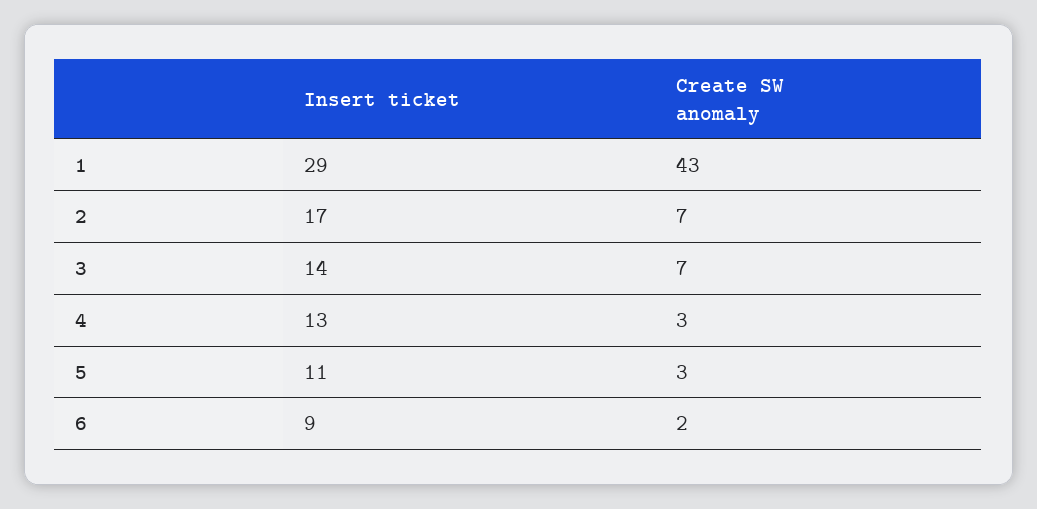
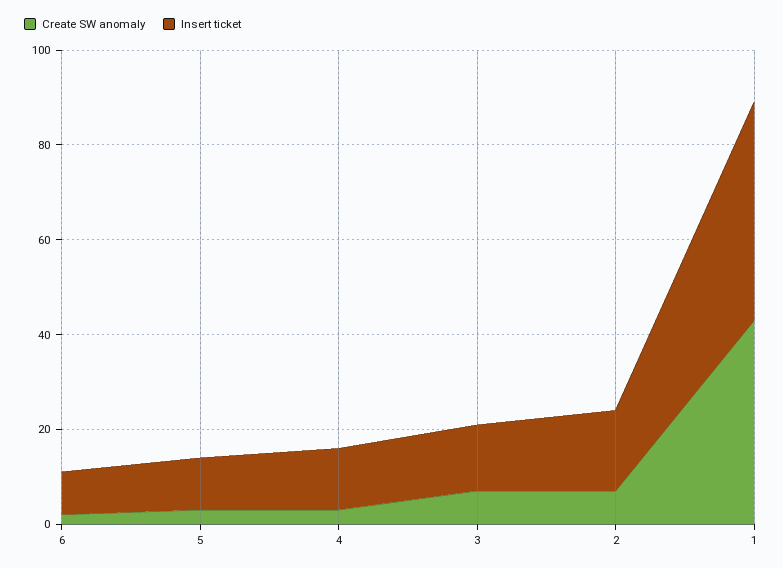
Insert ticket, 1: 29 -> 45

